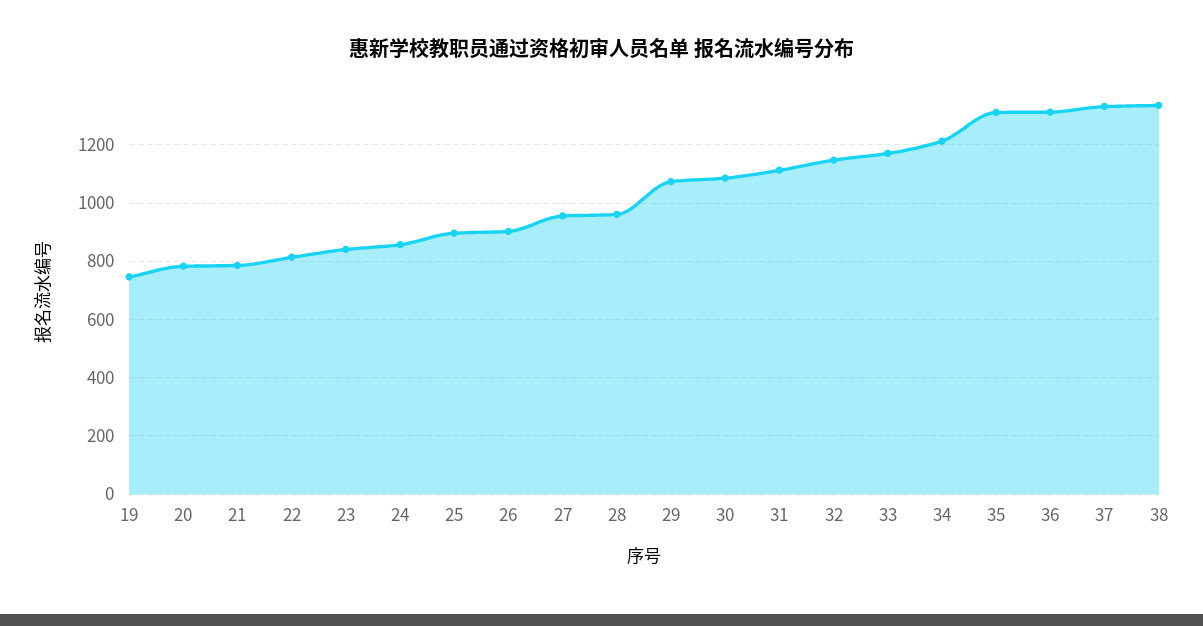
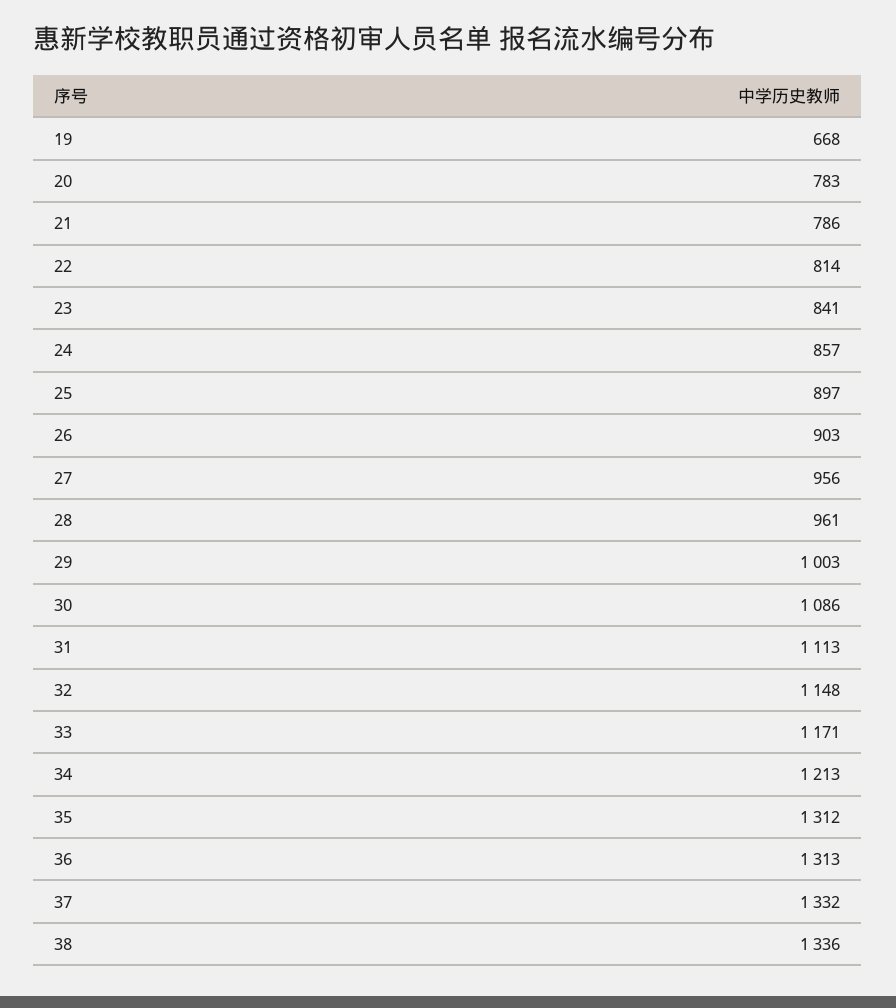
19: 750 -> 668
29: 1075 -> 1003

